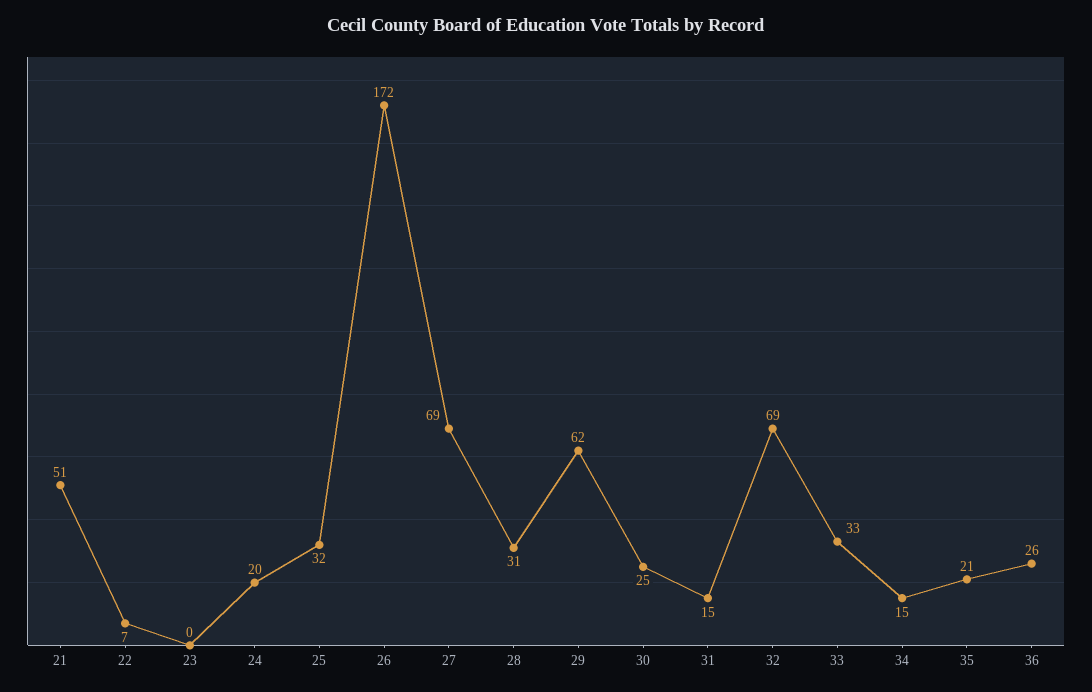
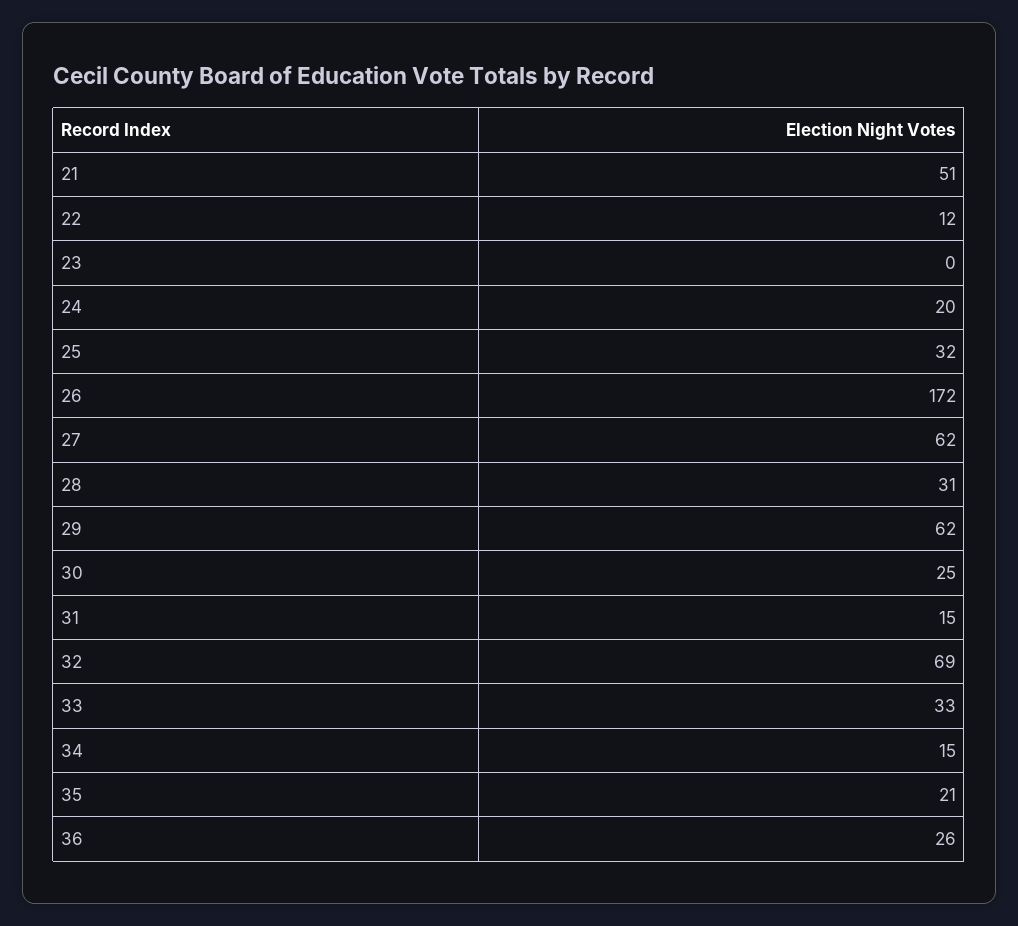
22: 7 -> 12
27: 69 -> 62

